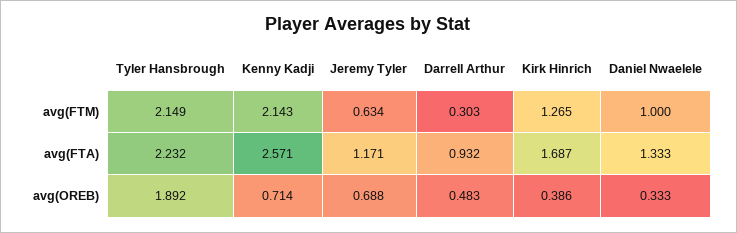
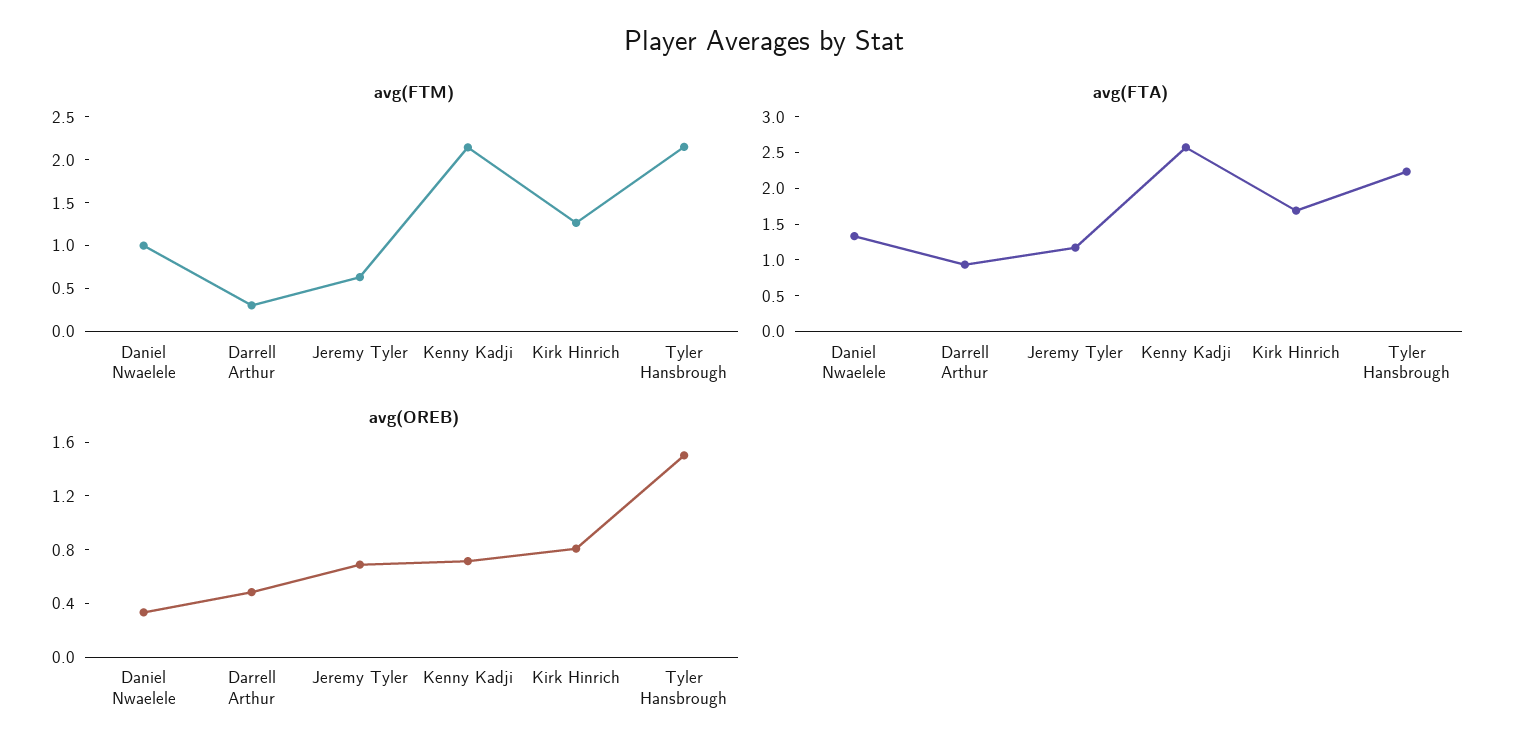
avg(OREB), Tyler Hansbrough: 1.892 -> 1.5
avg(OREB), Kirk Hinrich: 0.386 -> 0.8

